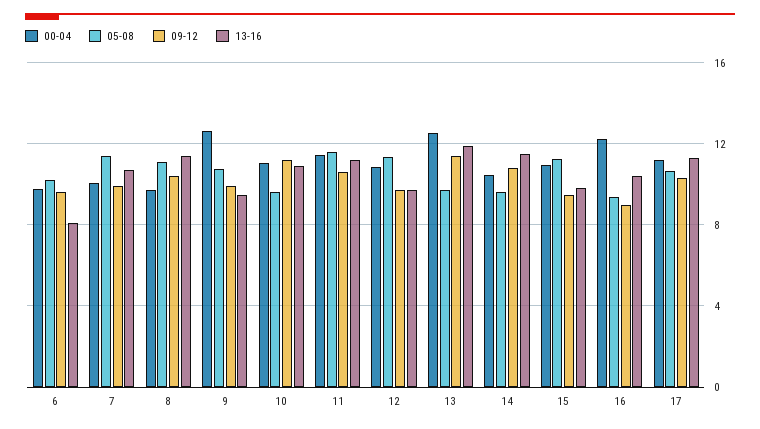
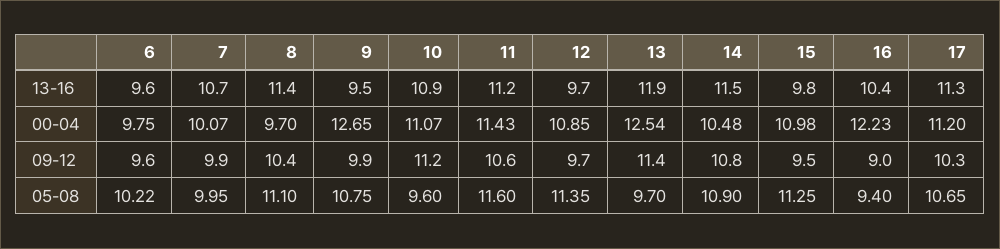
13-16, 6: 8 -> 9.6
05-08, 7: 11.5 -> 9.95
05-08, 14: 9.5 -> 10.9

